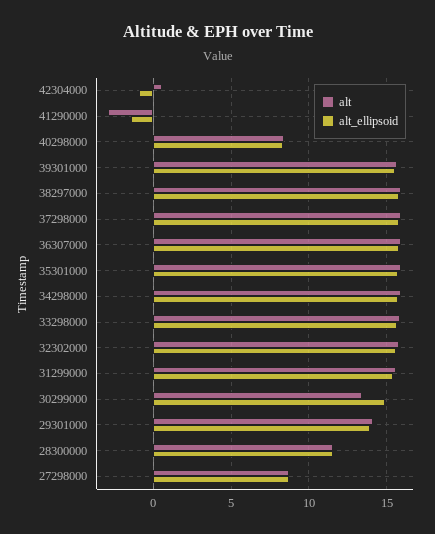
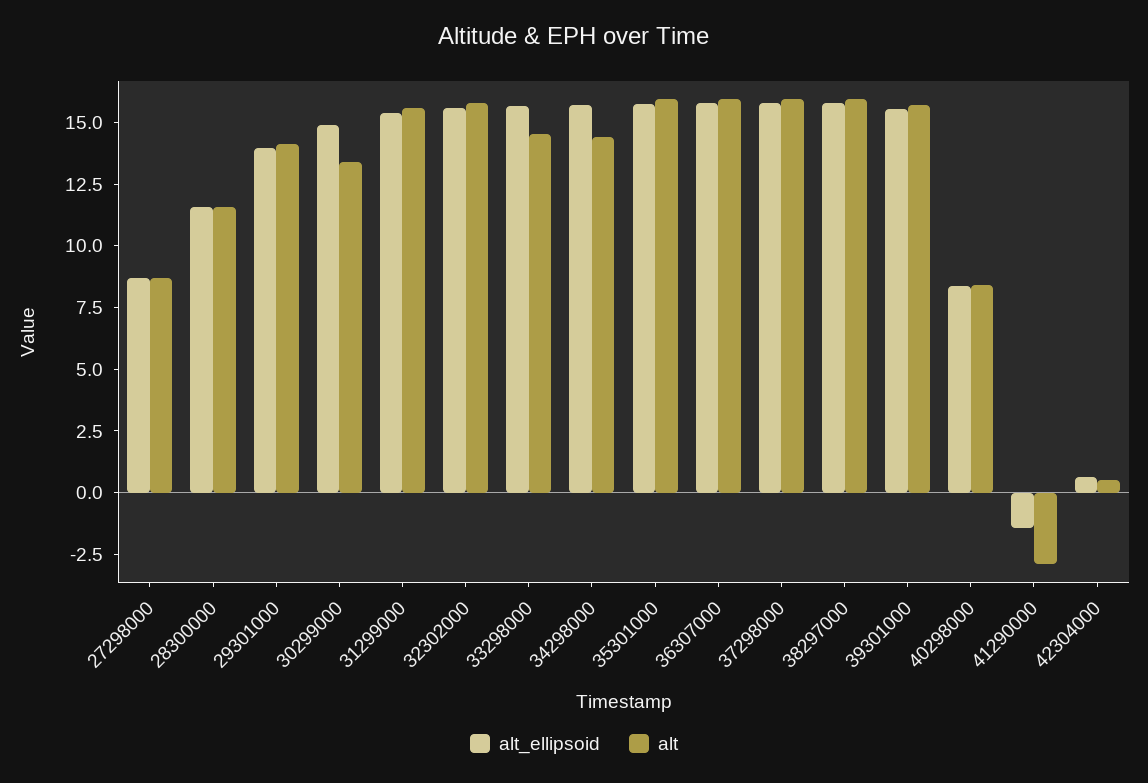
alt_ellipsoid, 42304000: -1 -> 0.5
alt, 34298000: 16 -> 14.5
alt, 33298000: 16 -> 14.5

